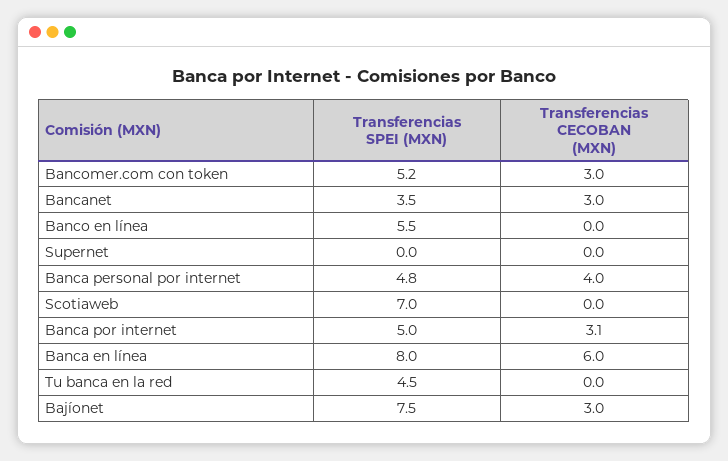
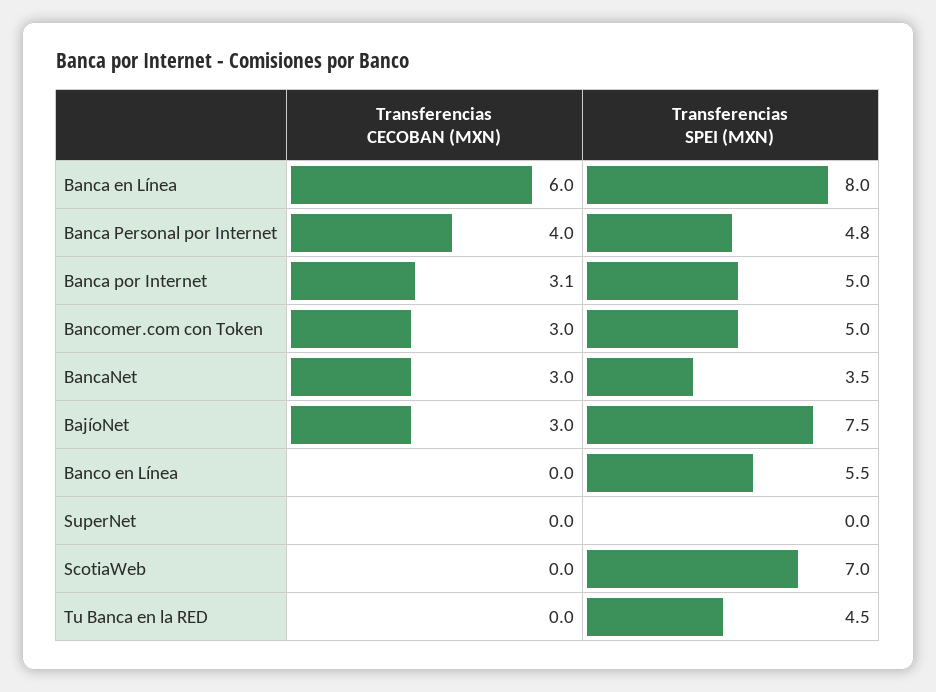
Transferencias SPEI (MXN), Bancomer.com con token: 5.2 -> 5

